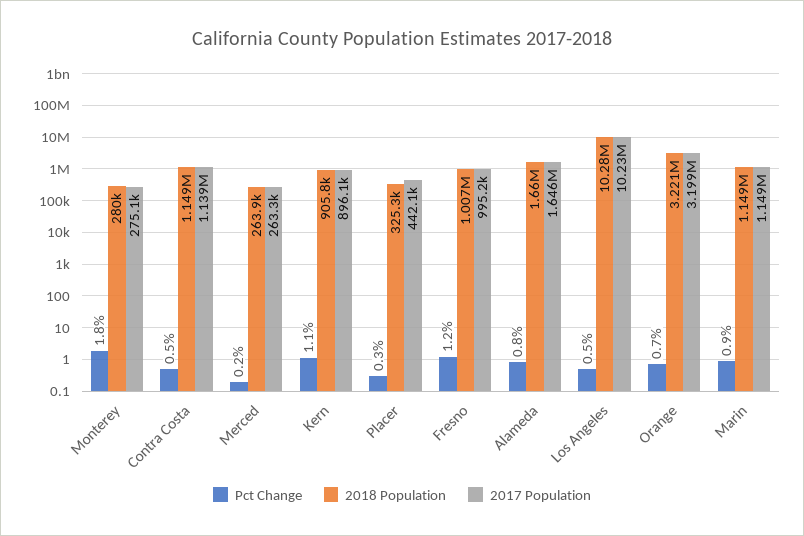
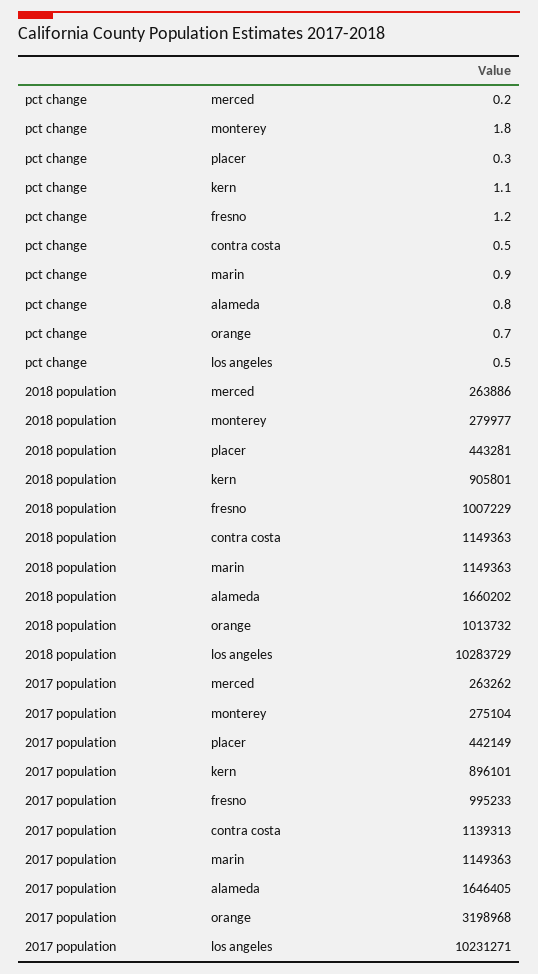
2018 Population, Placer: 325300 -> 443281
2018 Population, Orange: 3221000 -> 1013732

